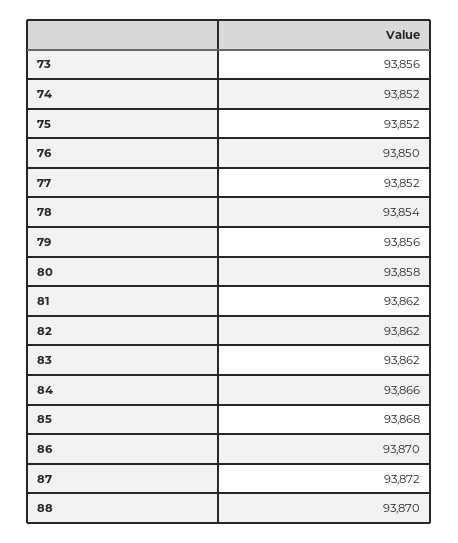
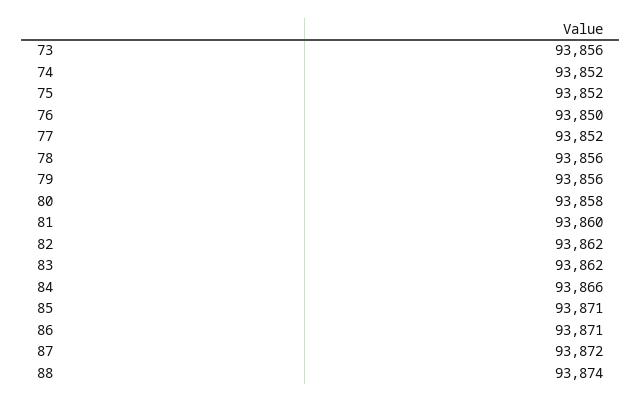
78: 93854 -> 93856
81: 93862 -> 93860
85: 93868 -> 93871
86: 93870 -> 93871
88: 93870 -> 93874

